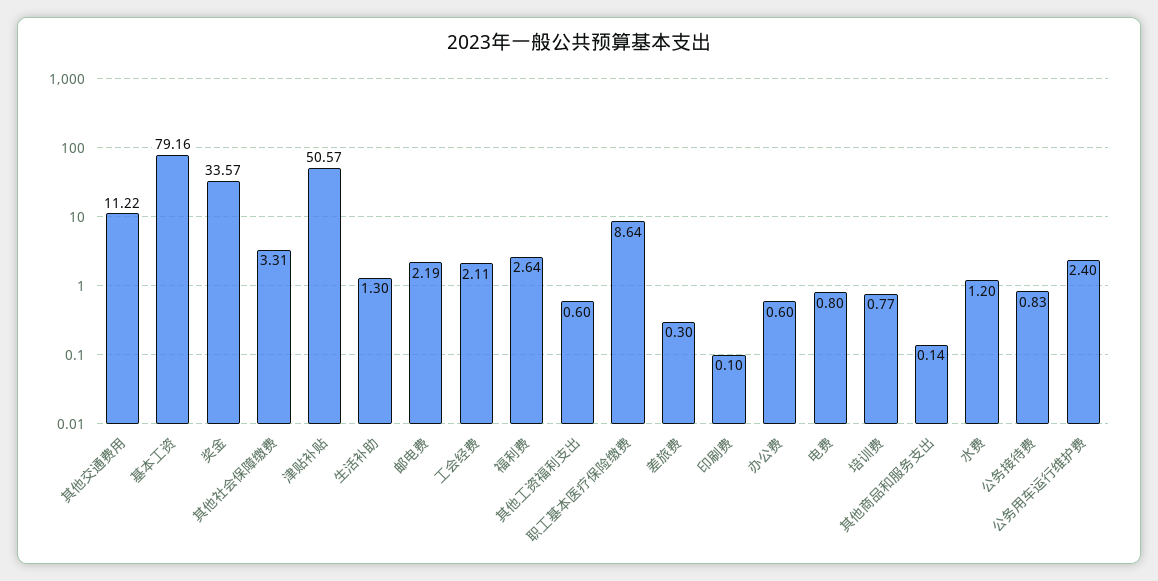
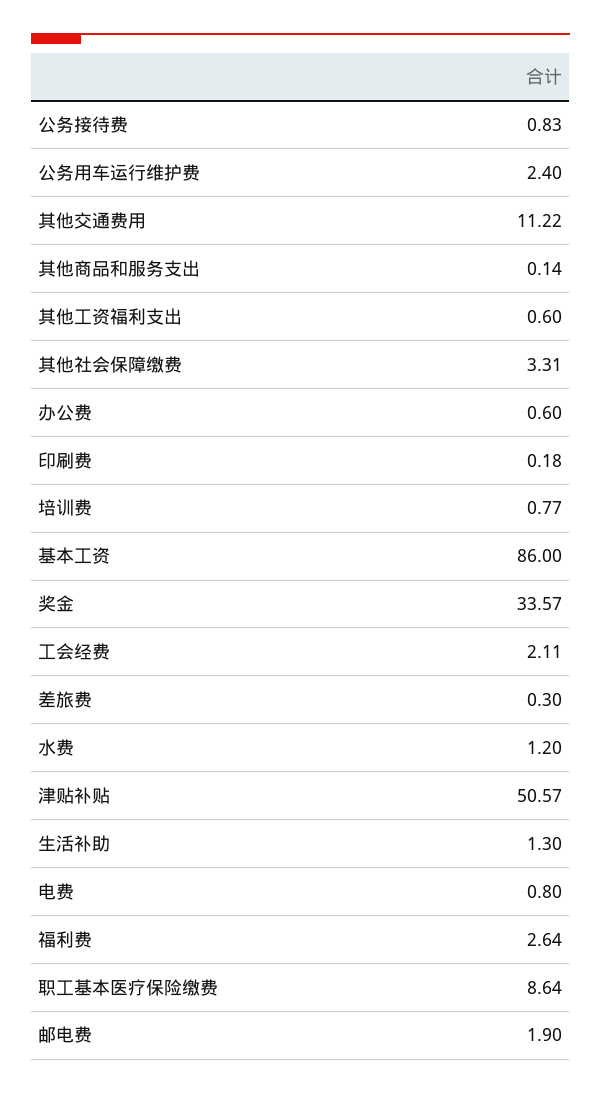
基本工资: 79.16 -> 86
邮电费: 2.19 -> 1.9
印刷费: 0.1 -> 0.18

